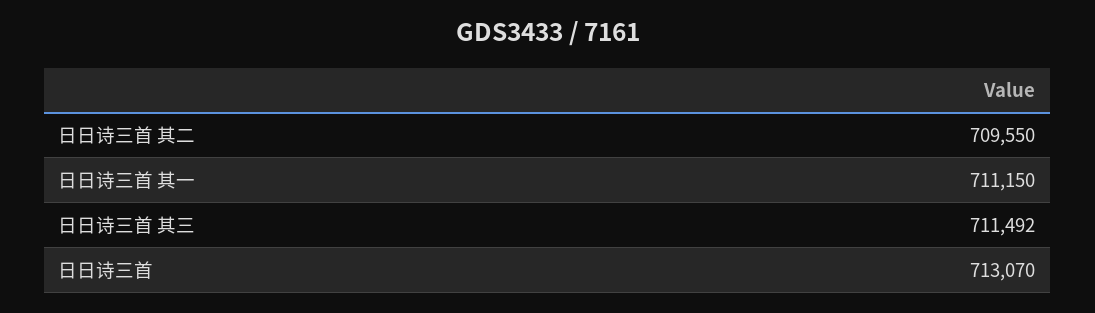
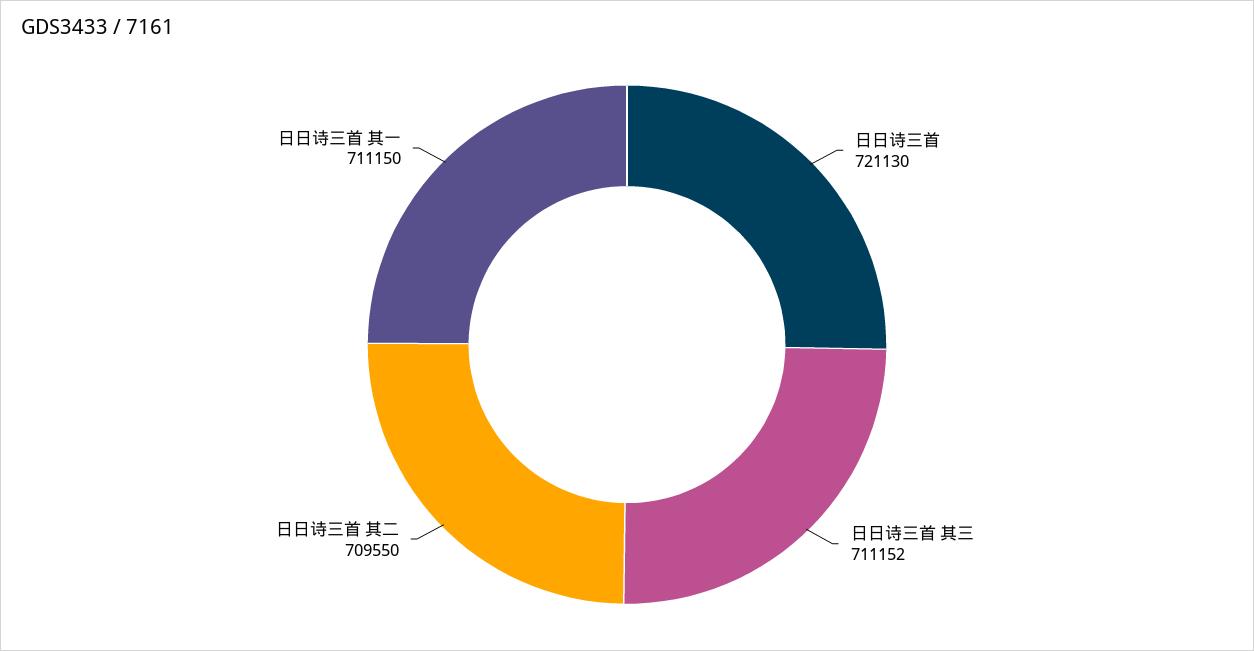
日日诗三首 其三: 711492 -> 711152
日日诗三首: 713070 -> 721130

